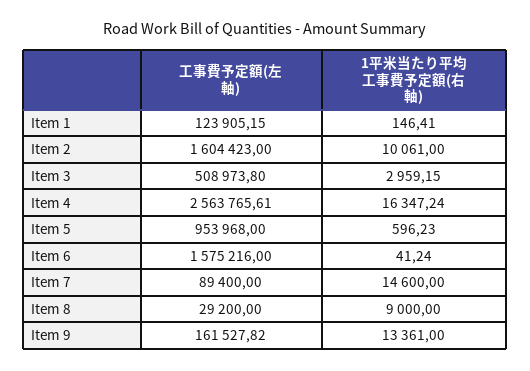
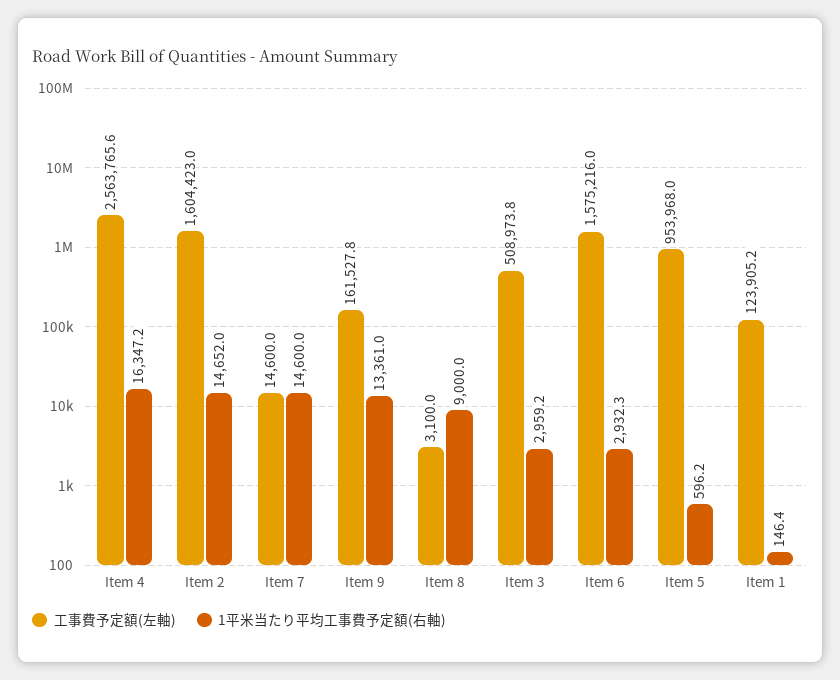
1平米当たり平均工事費予定額(右軸), Item 2: 10061 -> 14652
1平米当たり平均工事費予定額(右軸), Item 6: 41.24 -> 2932.3
工事費予定額(左軸), Item 7: 89400 -> 14600
工事費予定額(左軸), Item 8: 29200 -> 3100

